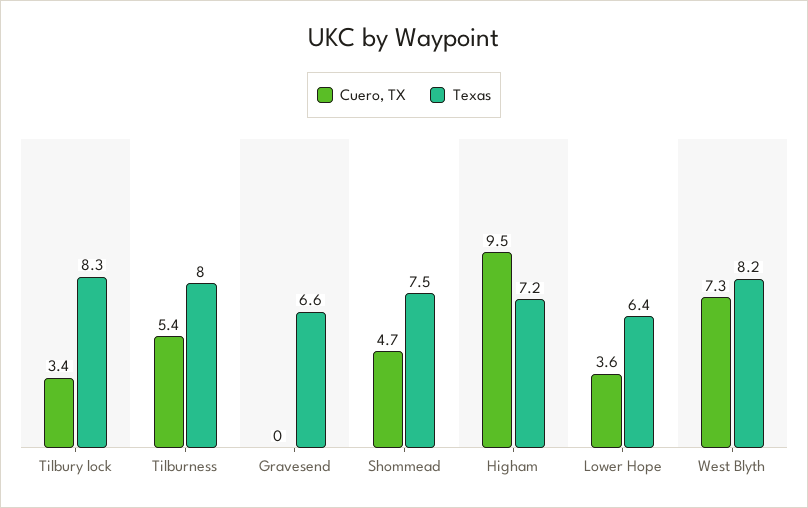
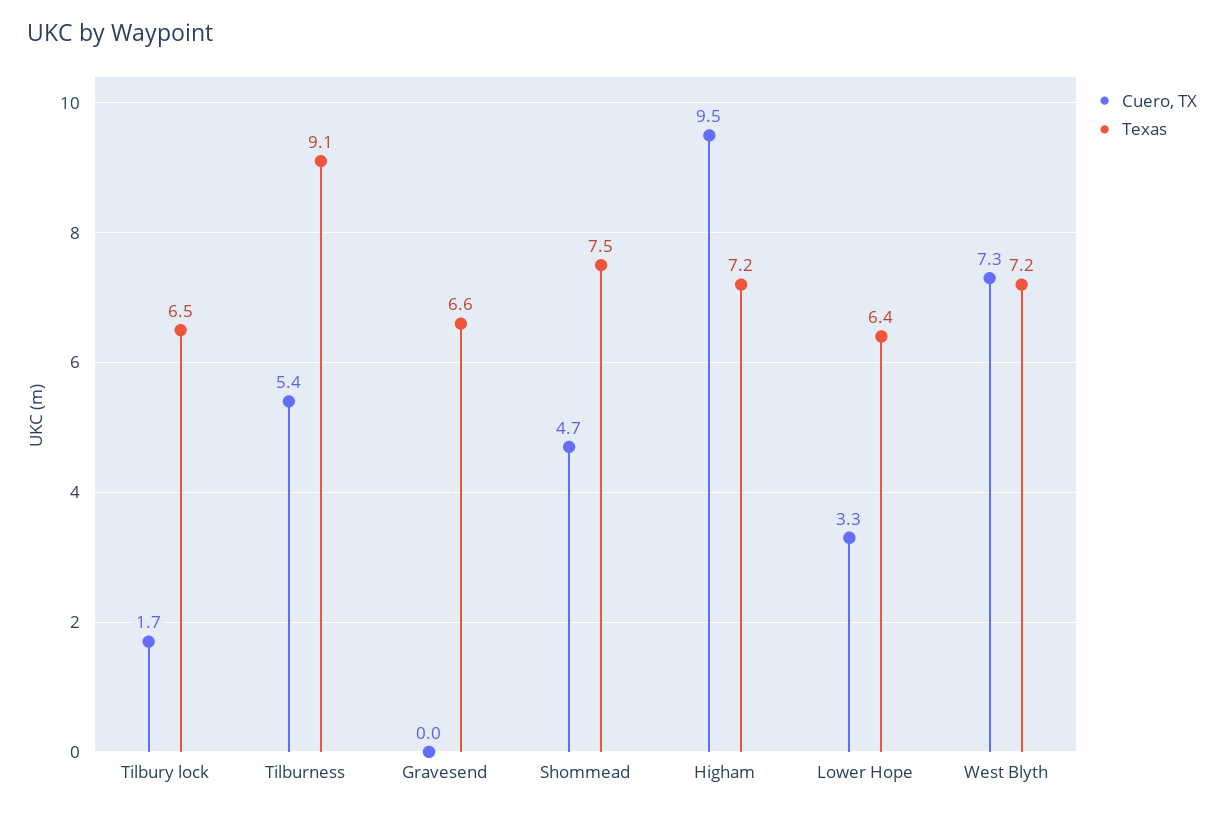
Cuero, TX, Tilbury lock: 3.4 -> 1.7
Texas, Tilbury lock: 8.3 -> 6.5
Texas, Tilburness: 8 -> 9.1
Cuero, TX, Lower Hope: 3.6 -> 3.3
Texas, West Blyth: 8.2 -> 7.2

